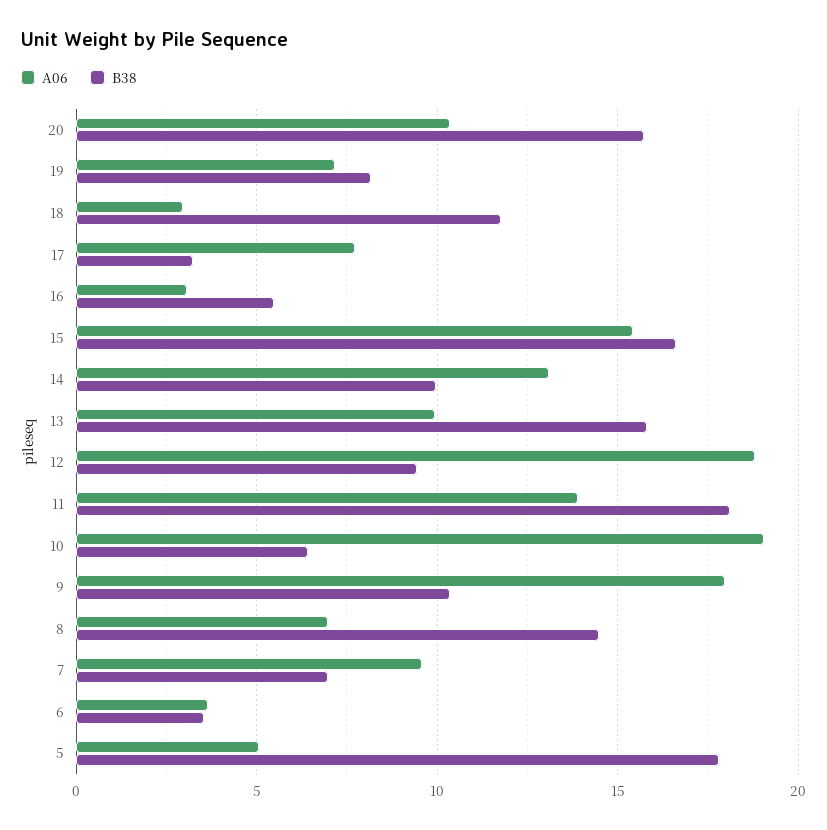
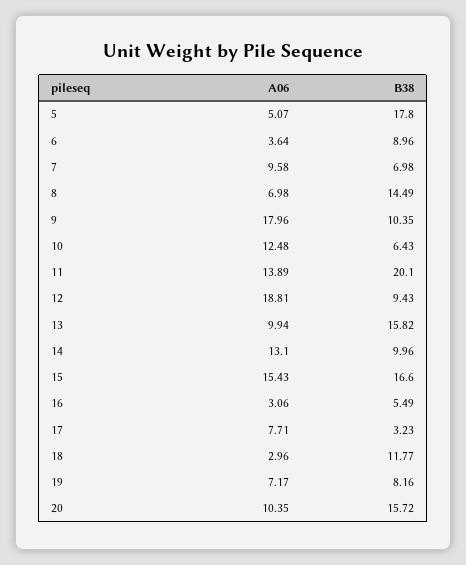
B38, 11: 18 -> 20.1
A06, 10: 19 -> 12.48
B38, 6: 3.5 -> 8.96

